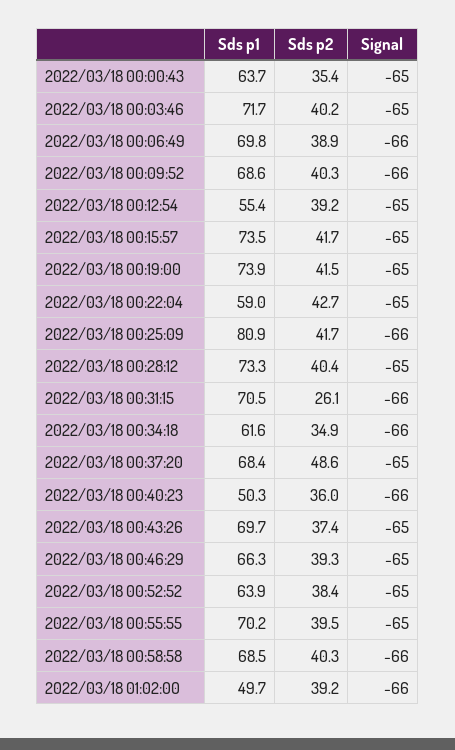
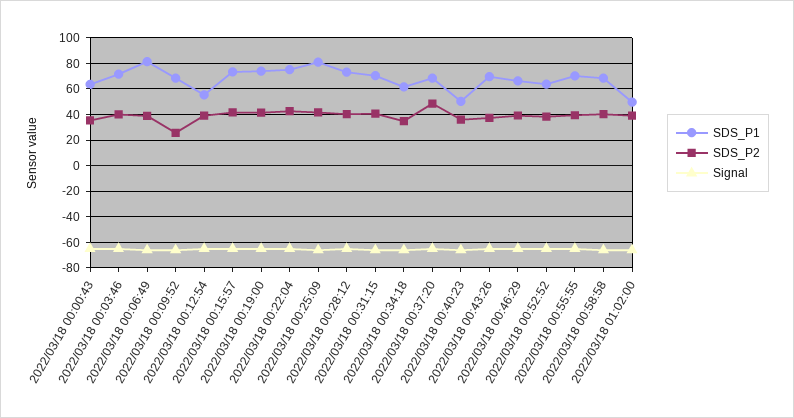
Sds p1, 2022/03/18 00:06:49: 69.8 -> 80
Sds p2, 2022/03/18 00:09:52: 40.3 -> 25
Sds p1, 2022/03/18 00:22:04: 59 -> 75
Sds p2, 2022/03/18 00:31:15: 26.1 -> 40

